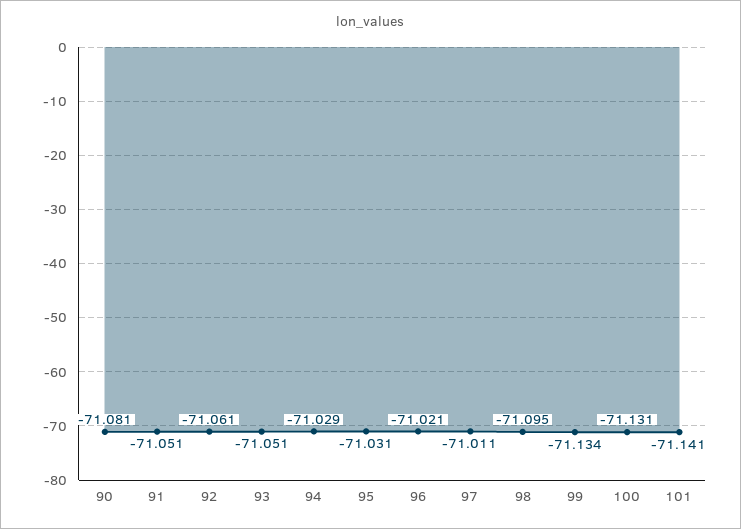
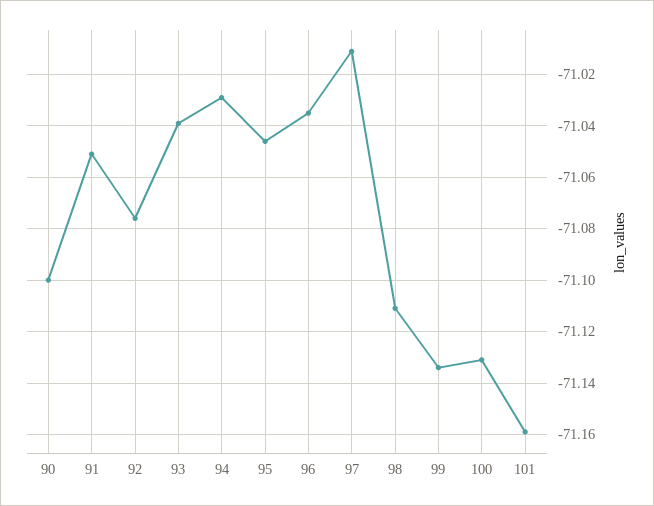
90: -71.081 -> -71.1
92: -71.061 -> -71.075
93: -71.051 -> -71.04
95: -71.031 -> -71.045
96: -71.021 -> -71.035
98: -71.095 -> -71.11
101: -71.141 -> -71.16

